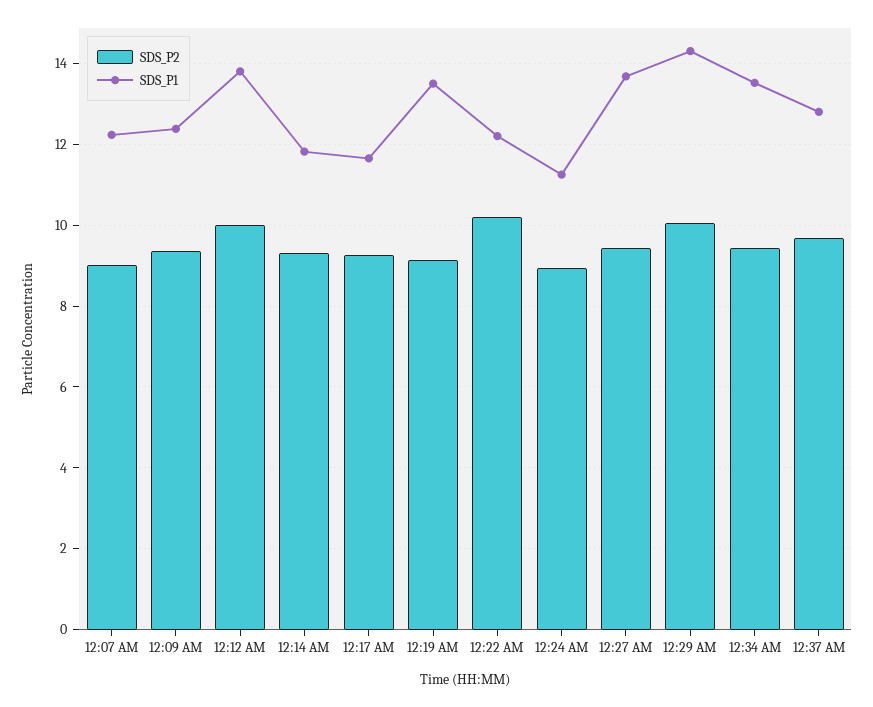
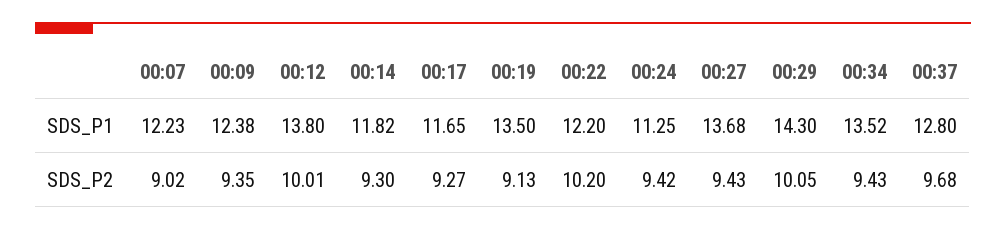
SDS_P2, 12:24 AM: 9 -> 9.42

